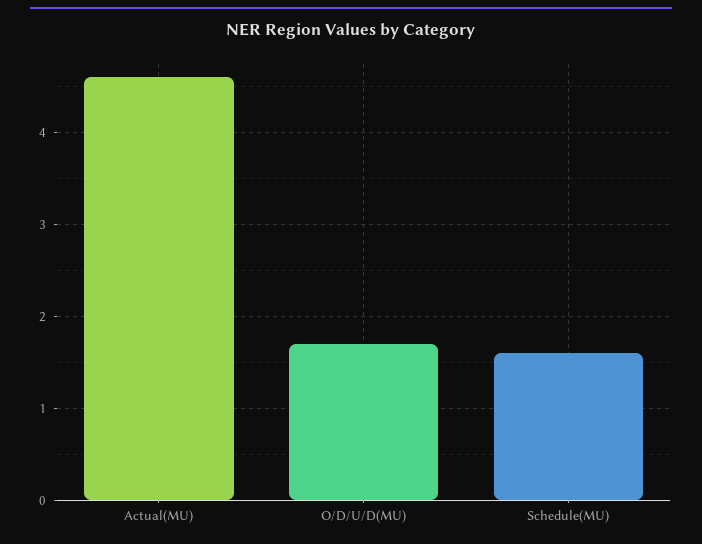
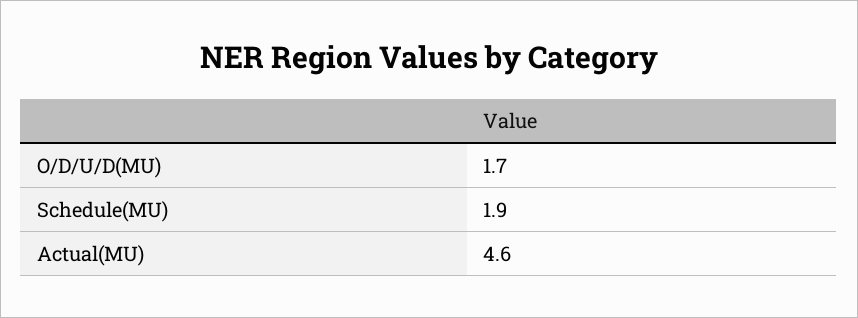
Schedule(MU): 1.6 -> 1.9

